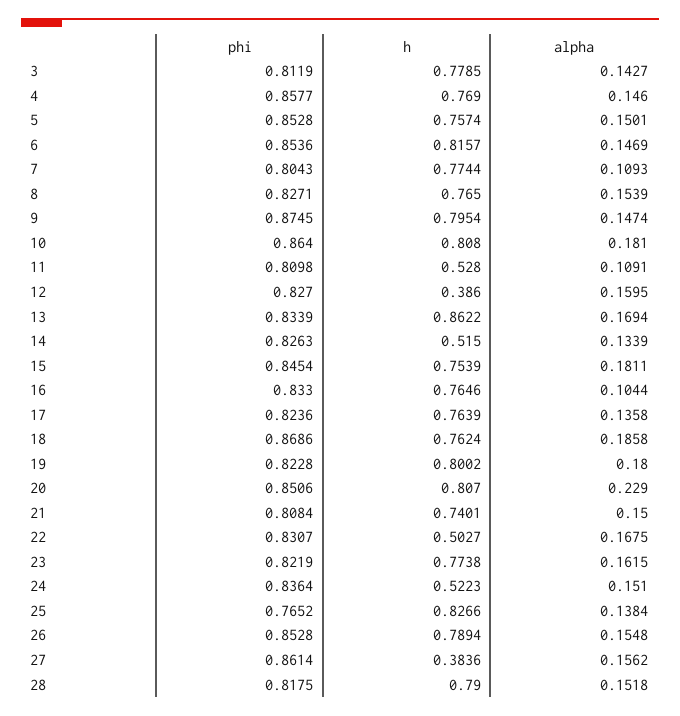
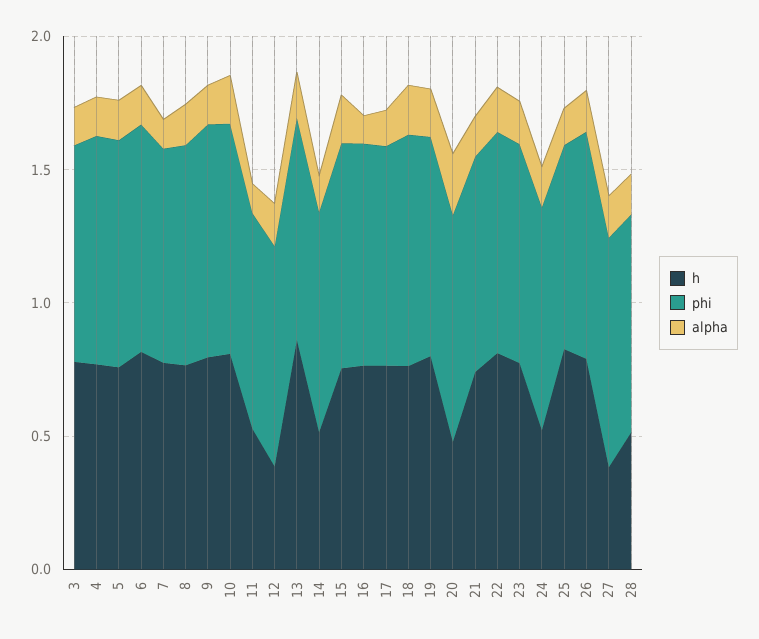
h, 20: 0.807 -> 0.5
h, 22: 0.5027 -> 0.8
h, 28: 0.79 -> 0.5

